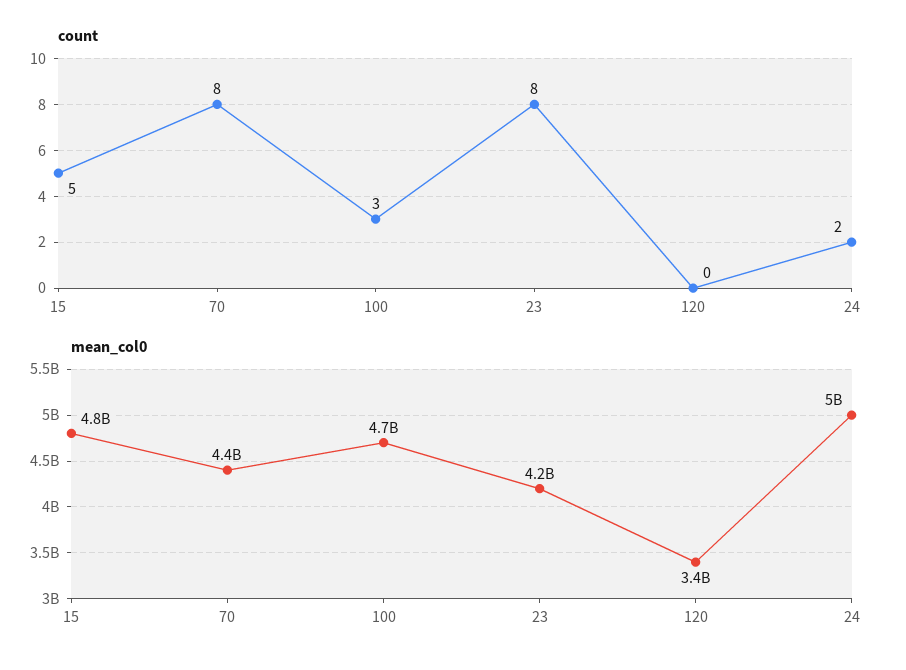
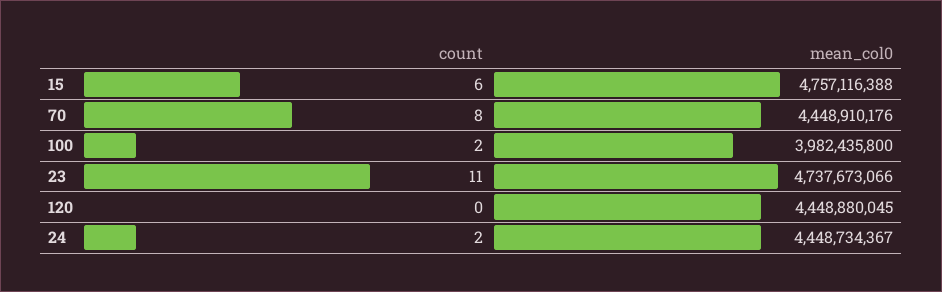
count, 15: 5 -> 6
count, 100: 3 -> 2
count, 23: 8 -> 11
mean_col0, 100: 4700000000 -> 3982435800
mean_col0, 23: 4200000000 -> 4737673066
mean_col0, 120: 3400000000 -> 4448880045
mean_col0, 24: 5000000000 -> 4448734367

